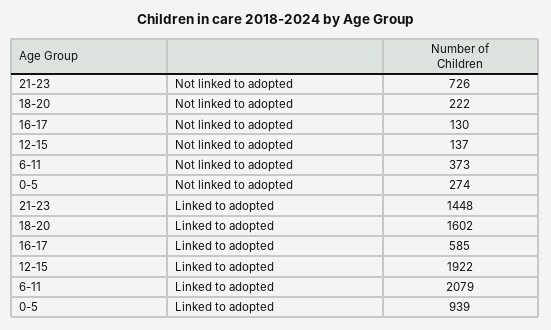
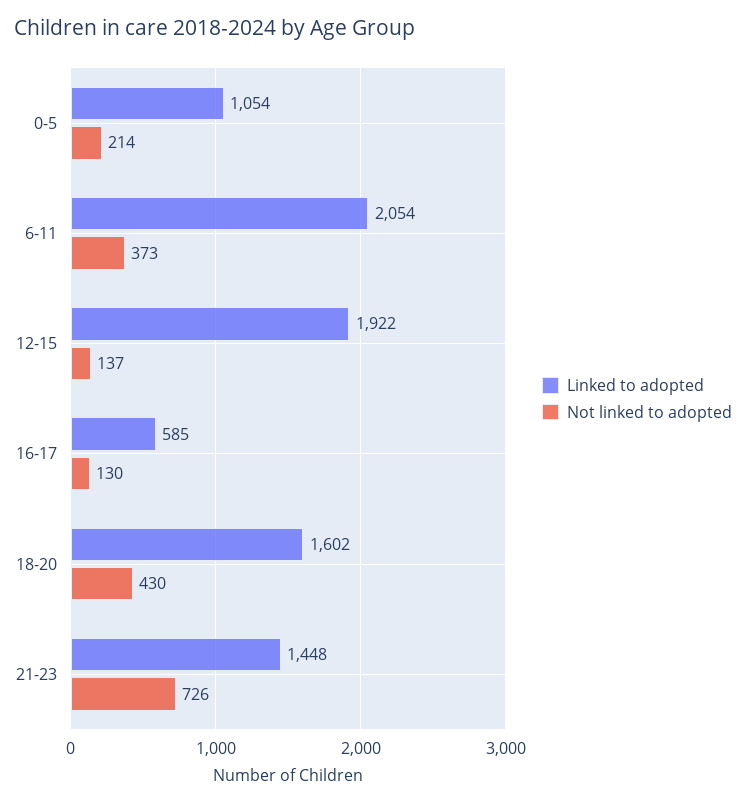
Not linked to adopted, 18-20: 222 -> 430
Not linked to adopted, 0-5: 274 -> 214
Linked to adopted, 6-11: 2079 -> 2054
Linked to adopted, 0-5: 939 -> 1054

